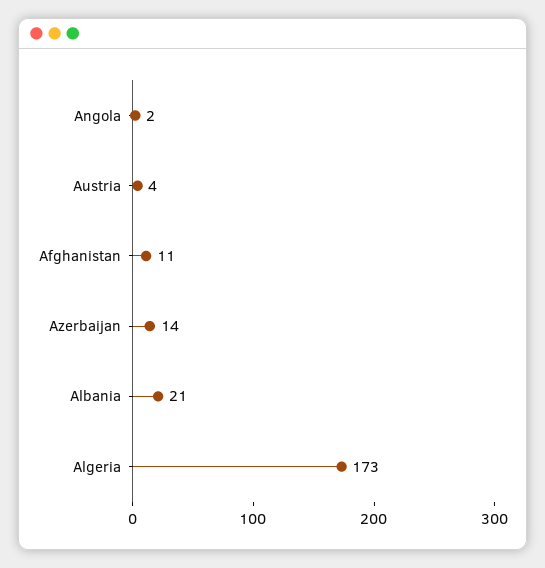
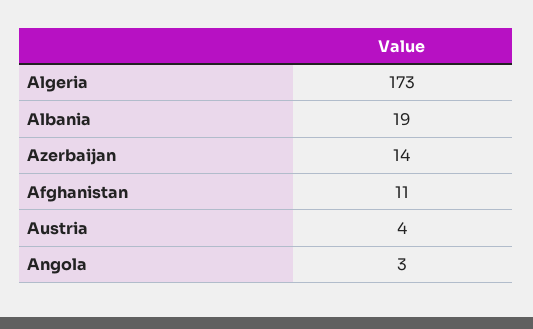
Angola: 2 -> 3
Albania: 21 -> 19

